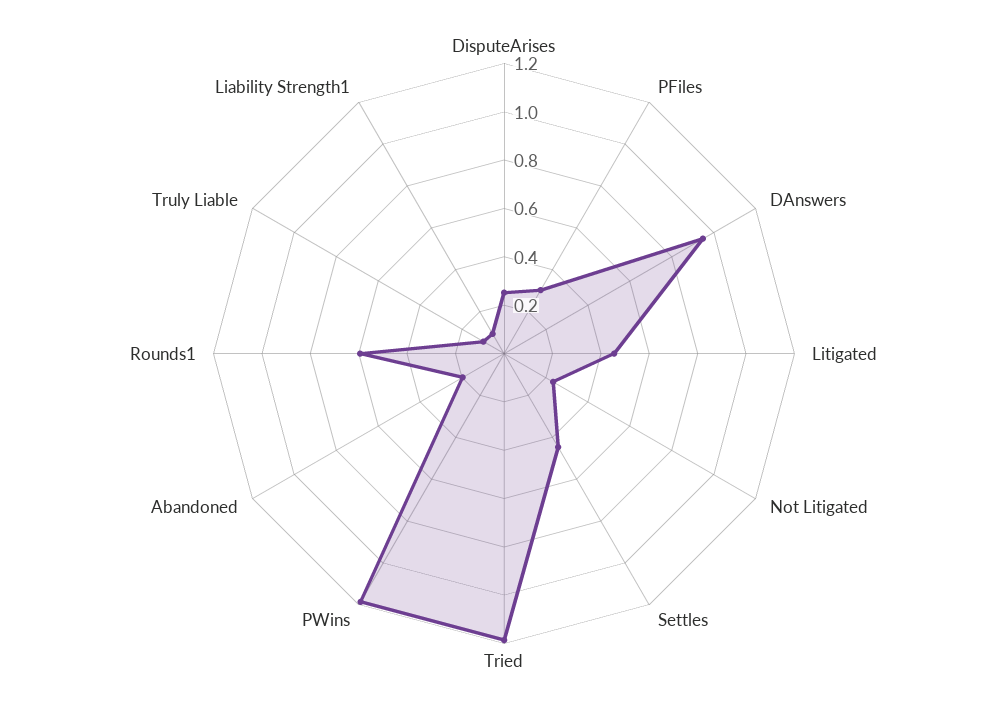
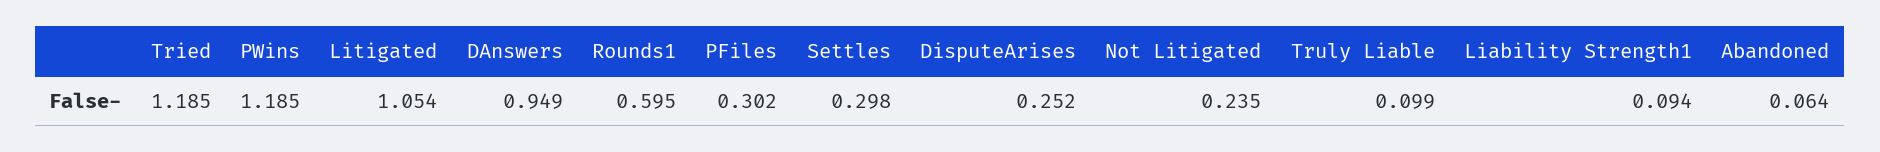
Litigated: 0.45 -> 1.054
Settles: 0.45 -> 0.298
Abandoned: 0.2 -> 0.064

